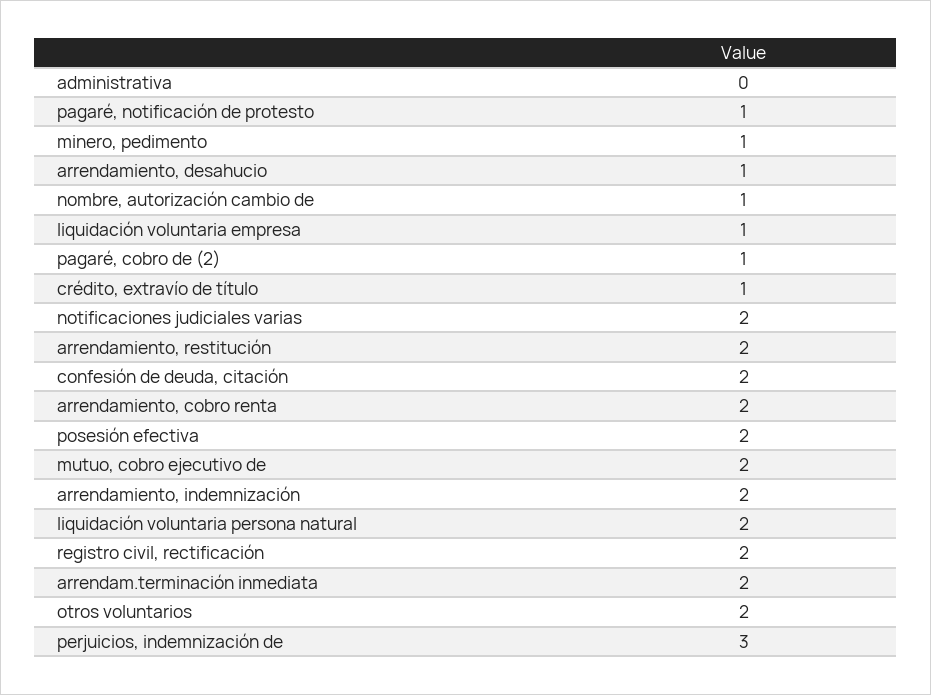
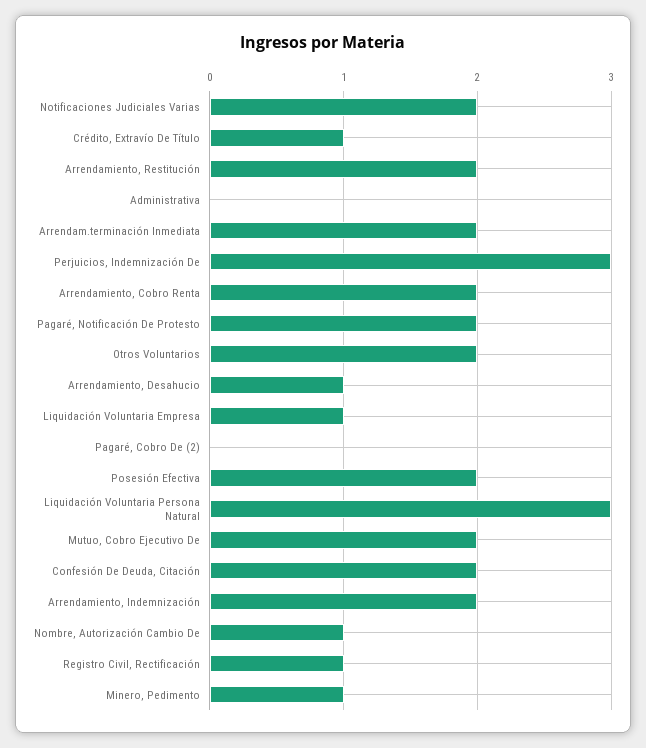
pagaré, notificación de protesto: 1 -> 2
pagaré, cobro de (2): 1 -> 0
liquidación voluntaria persona natural: 2 -> 3
registro civil, rectificación: 2 -> 1

